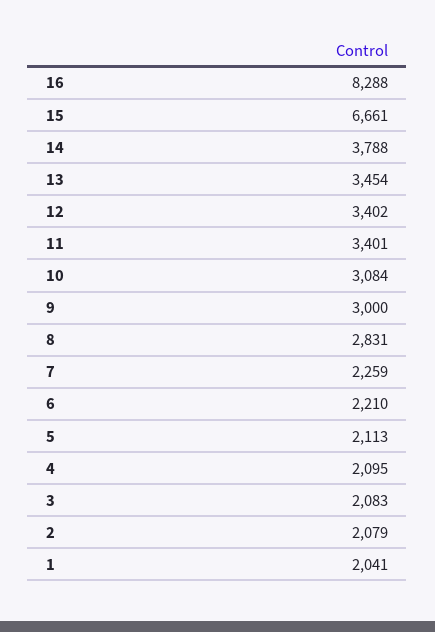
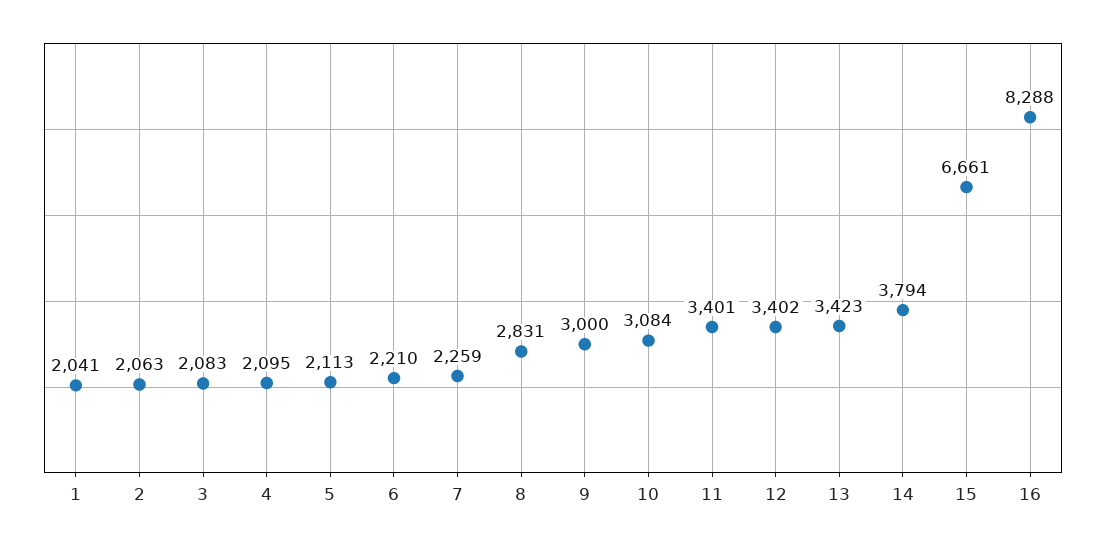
14: 3788 -> 3794
13: 3454 -> 3423
2: 2079 -> 2063

